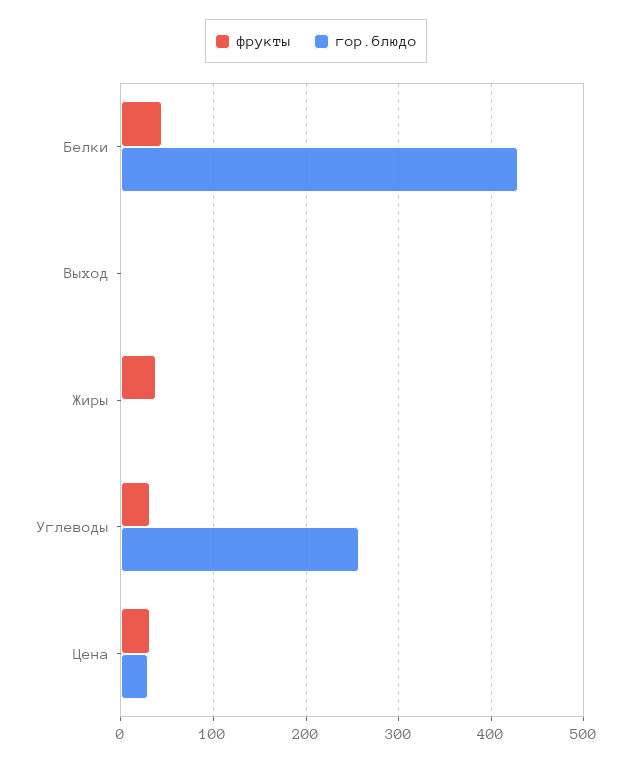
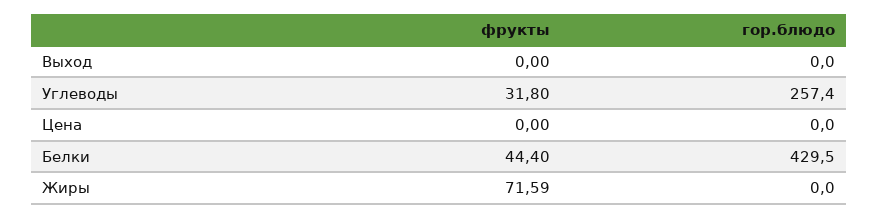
фрукты, Жиры: 40 -> 71.59
фрукты, Цена: 30 -> 0
гор.блюдо, Цена: 30 -> 0

